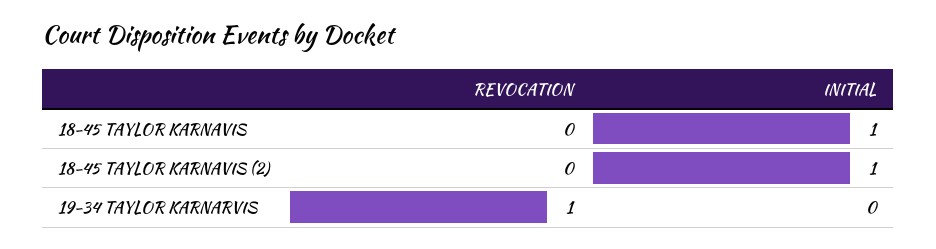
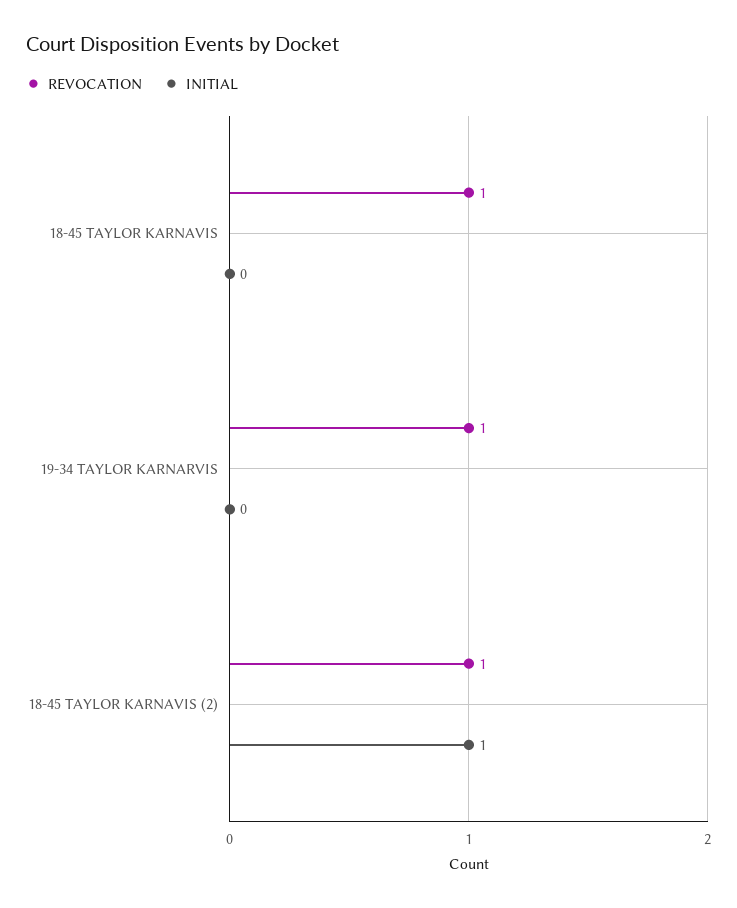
REVOCATION, 18-45 TAYLOR KARNAVIS: 0 -> 1
INITIAL, 18-45 TAYLOR KARNAVIS: 1 -> 0
REVOCATION, 18-45 TAYLOR KARNAVIS (2): 0 -> 1

